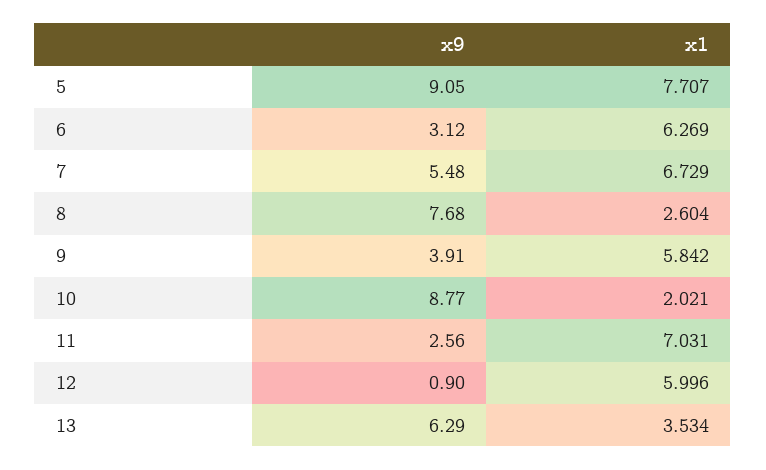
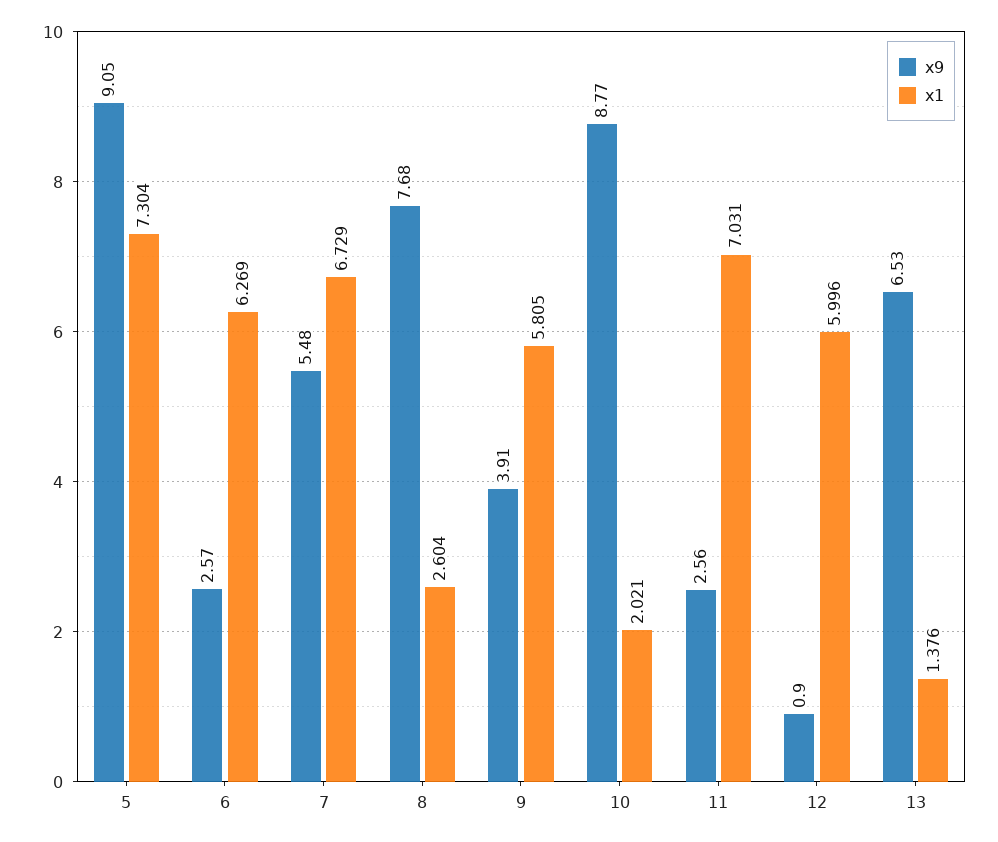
x1, 5: 7.707 -> 7.304
x9, 6: 3.12 -> 2.57
x1, 9: 5.842 -> 5.805
x9, 13: 6.29 -> 6.53
x1, 13: 3.534 -> 1.376

